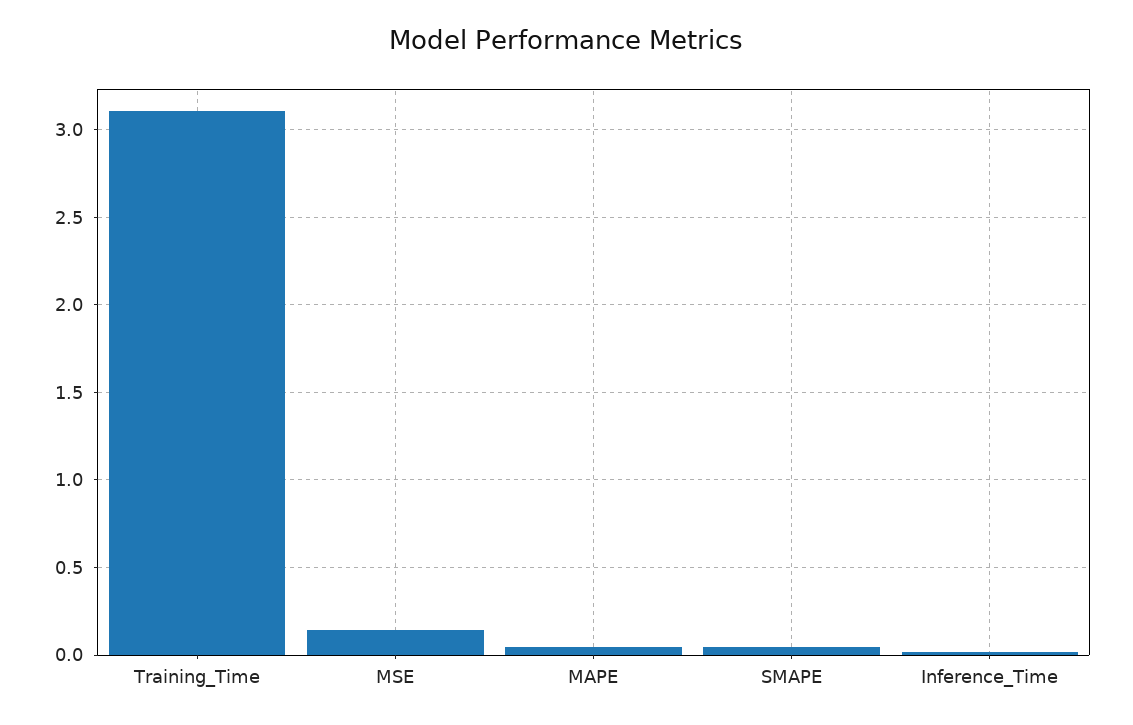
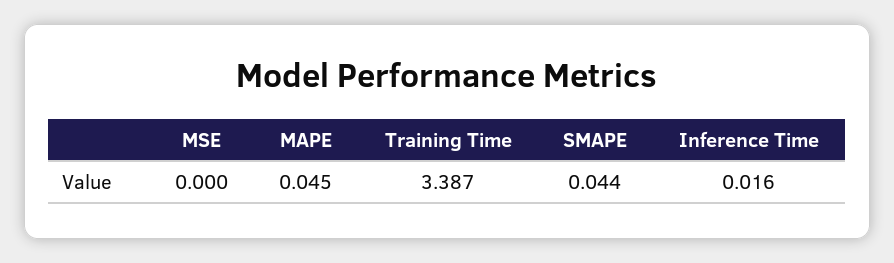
Training_Time: 3.1 -> 3.387
MSE: 0.15 -> 0

